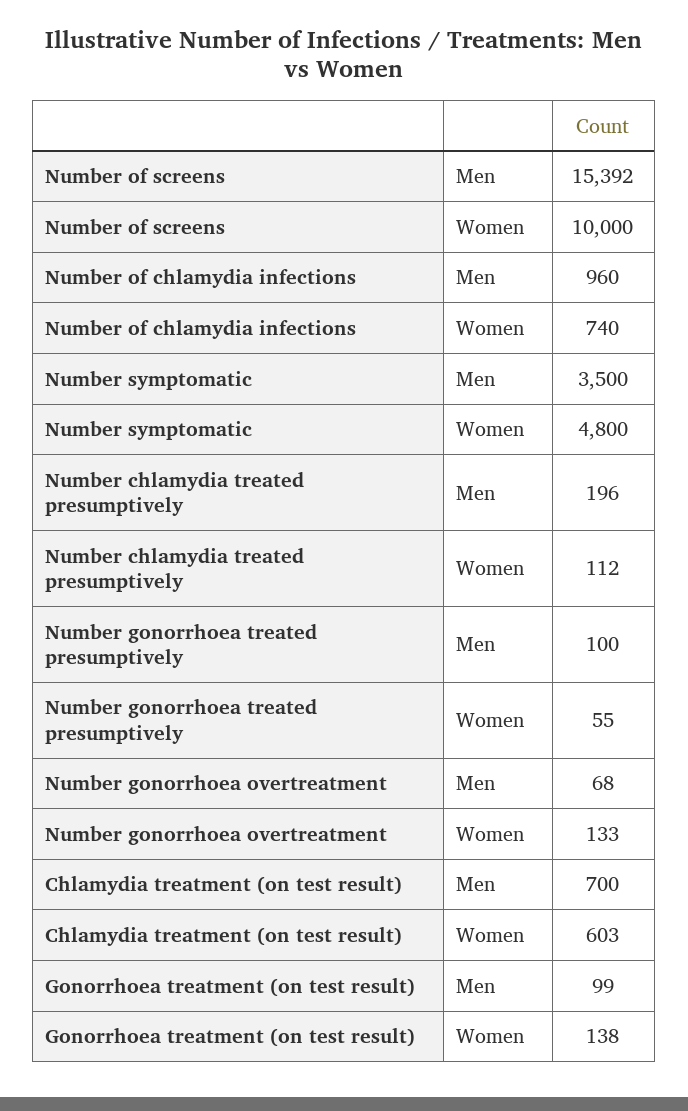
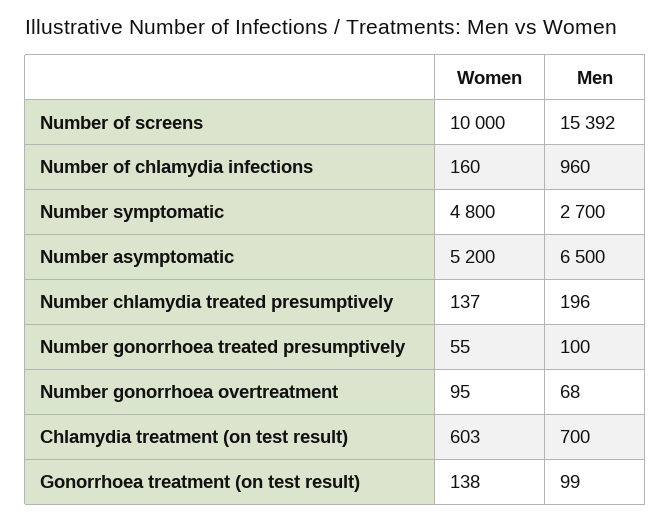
Number of chlamydia infections, Women: 740 -> 160
Number symptomatic, Men: 3500 -> 2700
Number chlamydia treated presumptively, Women: 112 -> 137
Number gonorrhoea overtreatment, Women: 133 -> 95
Number asymptomatic, Women: none -> 5200
Number asymptomatic, Men: none -> 6500

